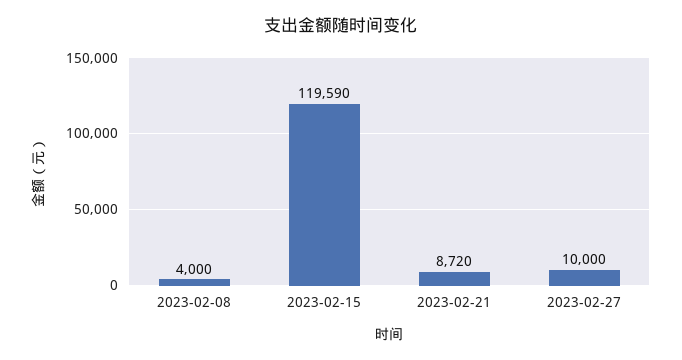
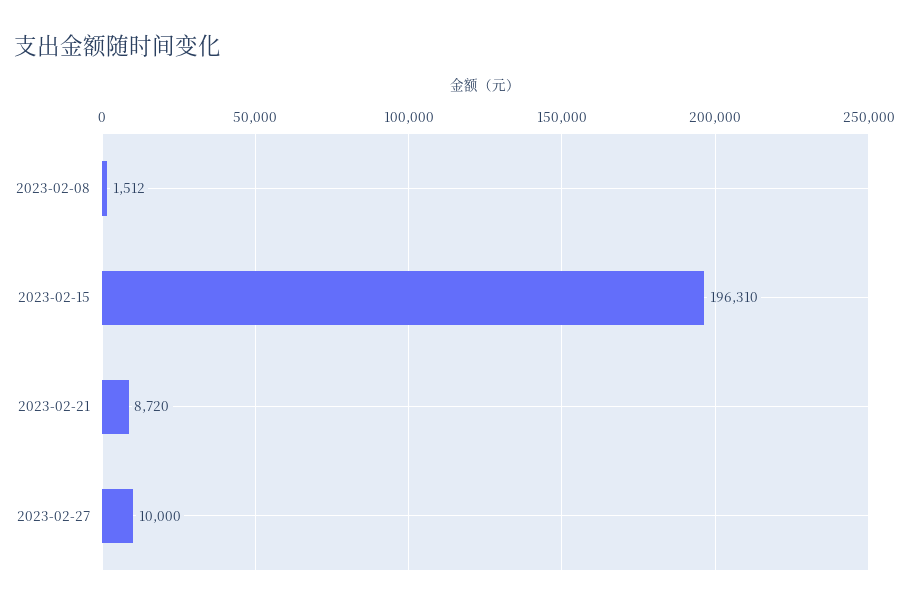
2023-02-08: 4000 -> 1512
2023-02-15: 119590 -> 196310

